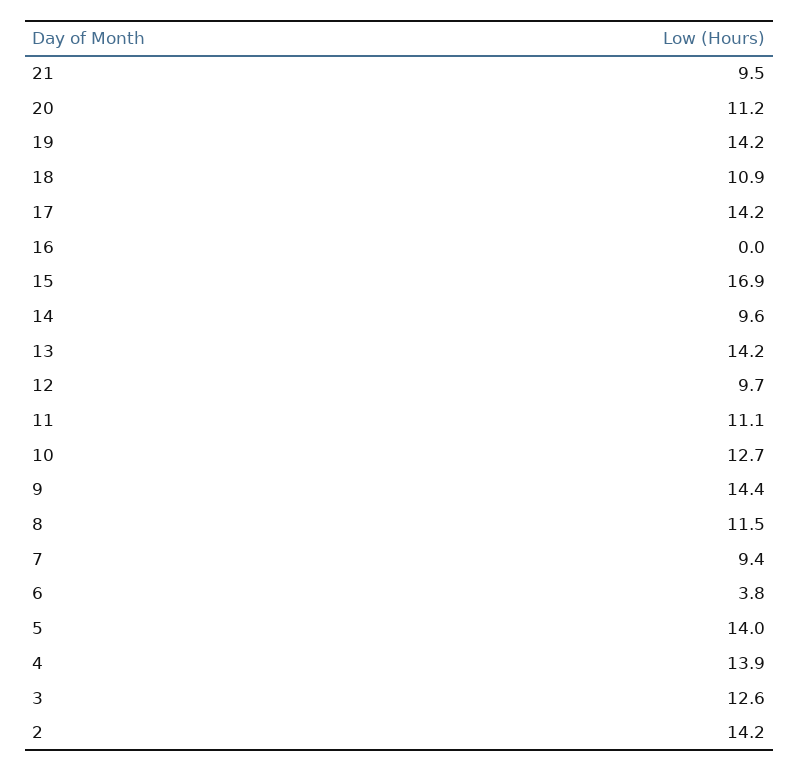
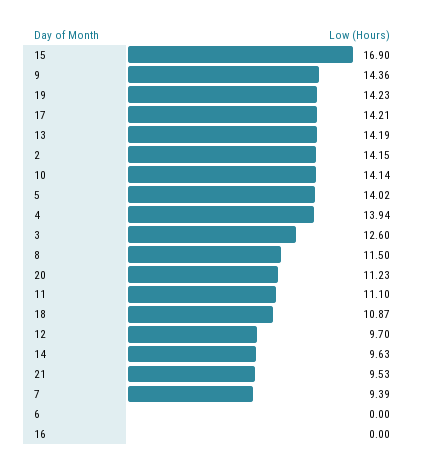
10: 12.7 -> 14.14
6: 3.8 -> 0

